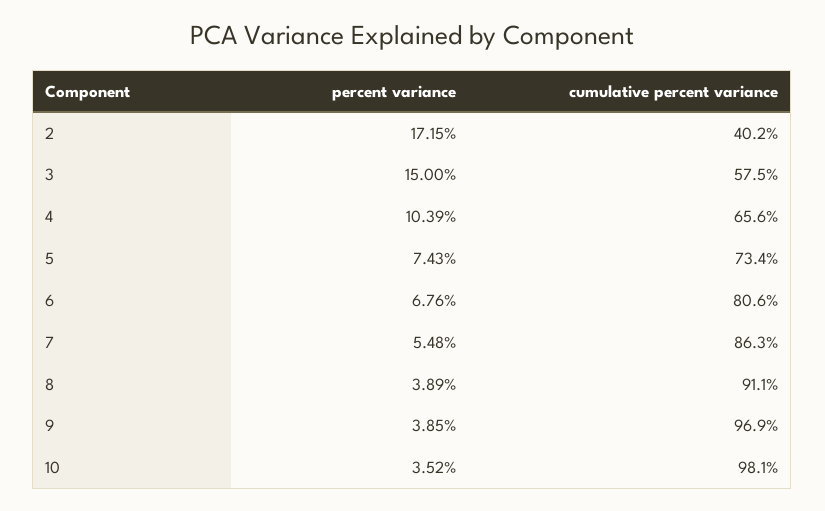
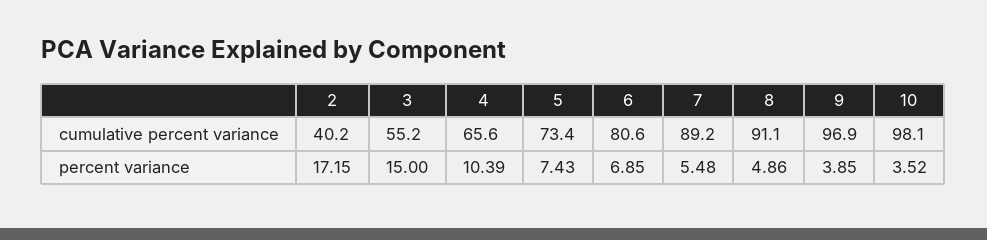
cumulative percent variance, 3: 57.5 -> 55.2
percent variance, 6: 6.76 -> 6.85
cumulative percent variance, 7: 86.3 -> 89.2
percent variance, 8: 3.89 -> 4.86

